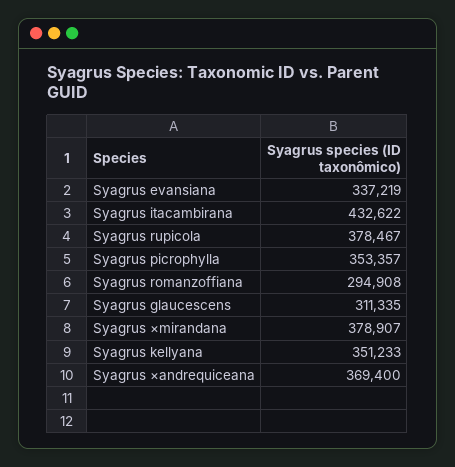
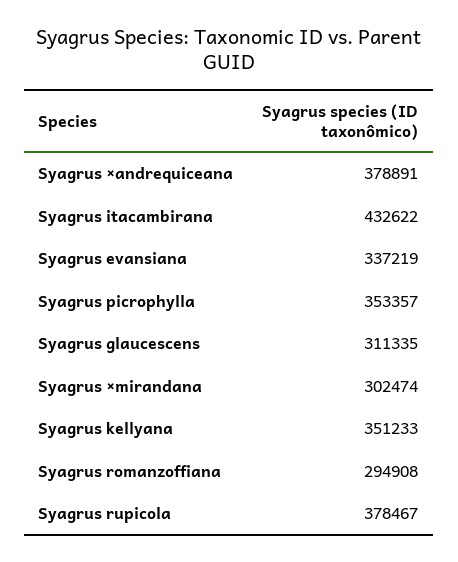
Syagrus ×mirandana: 378907 -> 302474
Syagrus ×andrequiceana: 369400 -> 378891

